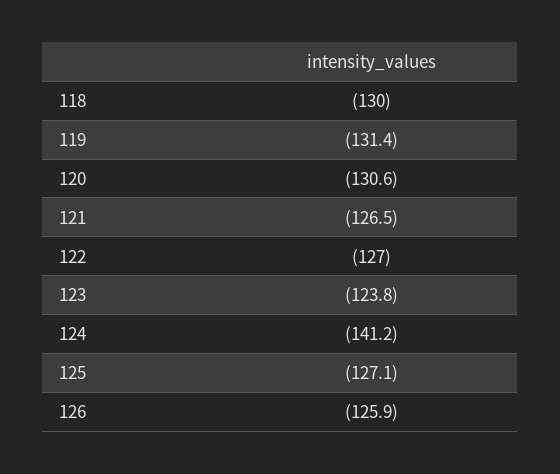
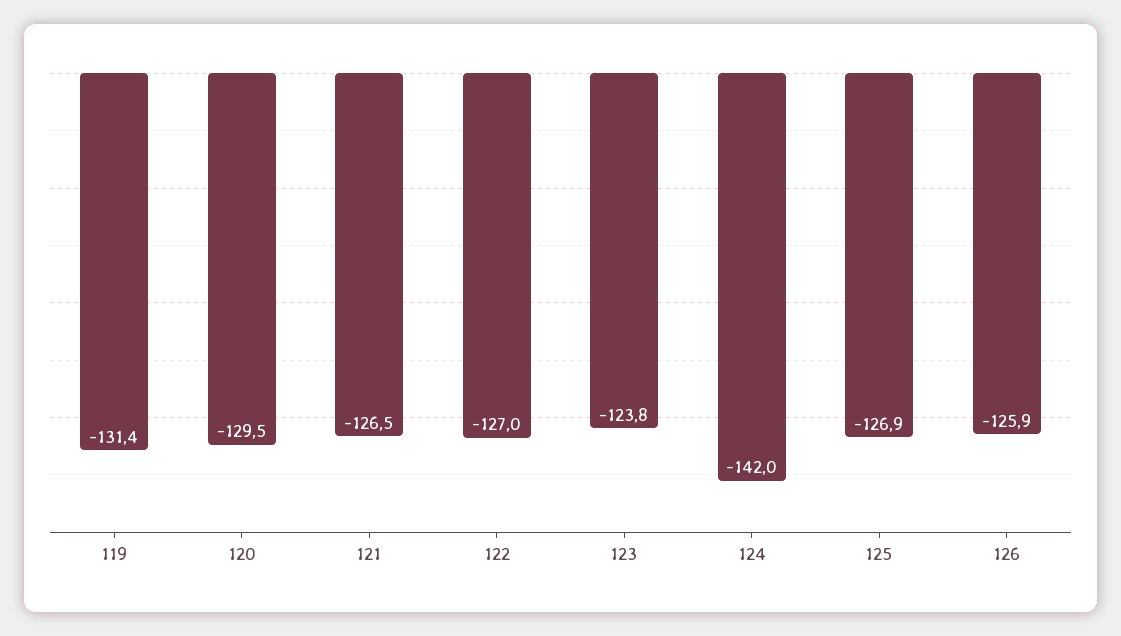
118: -130 -> none
120: -130.6 -> -129.5
124: -141.2 -> -142
125: -127.1 -> -126.9

